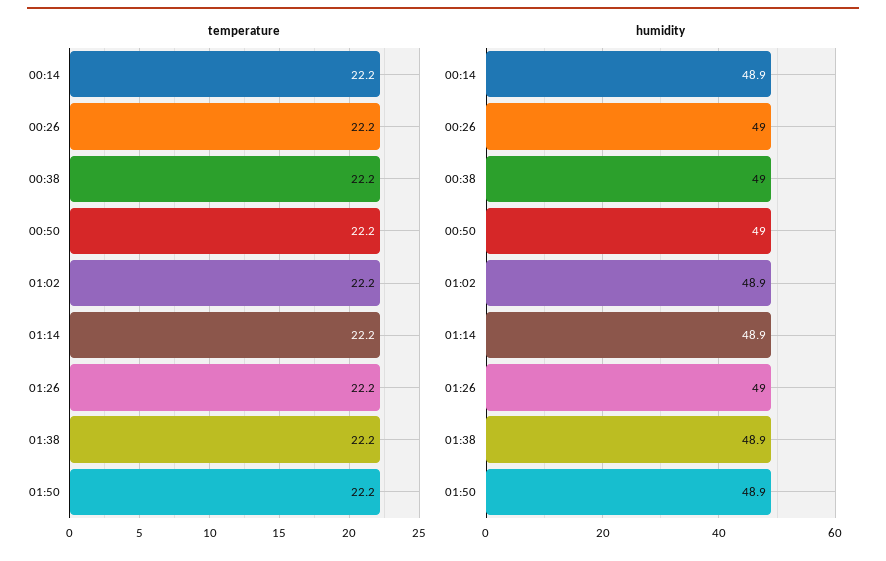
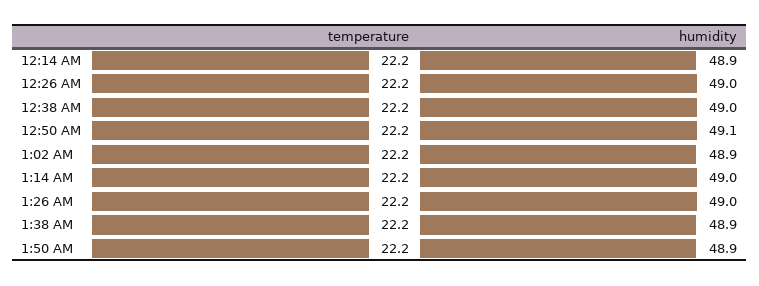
humidity, 00:50: 49 -> 49.1
humidity, 01:14: 48.9 -> 49

